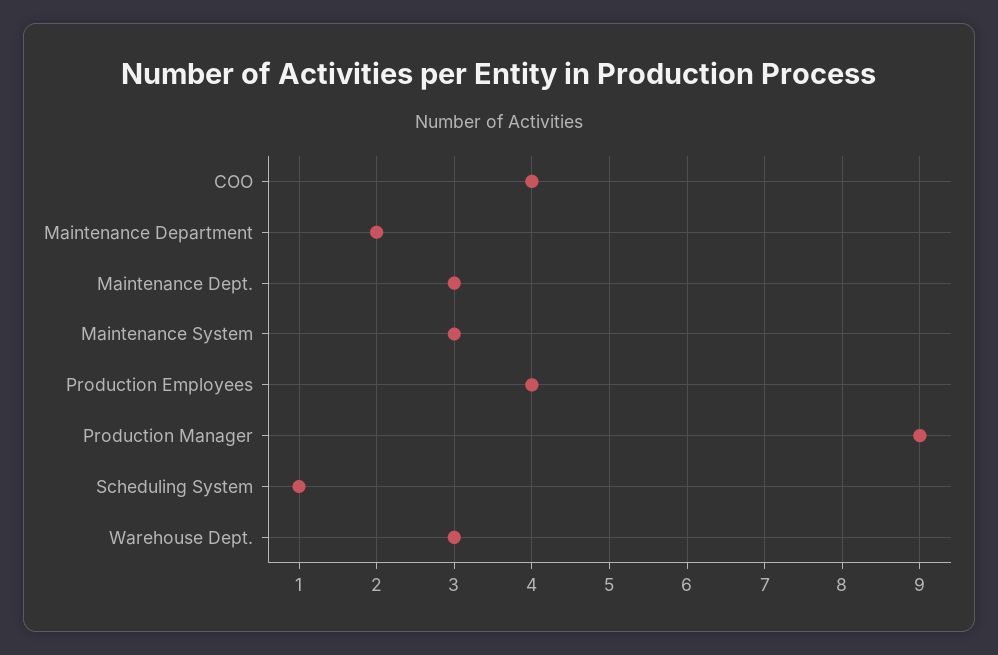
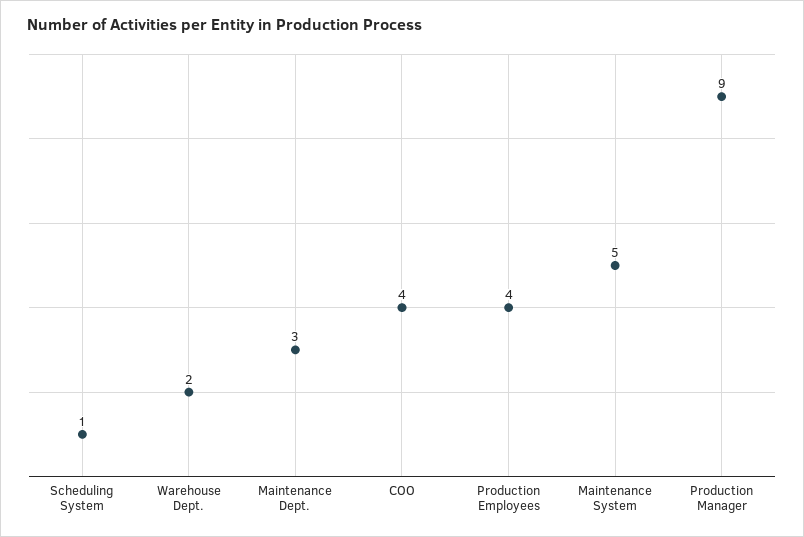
Maintenance Department: 2 -> none
Maintenance System: 3 -> 5
Warehouse Dept.: 3 -> 2

